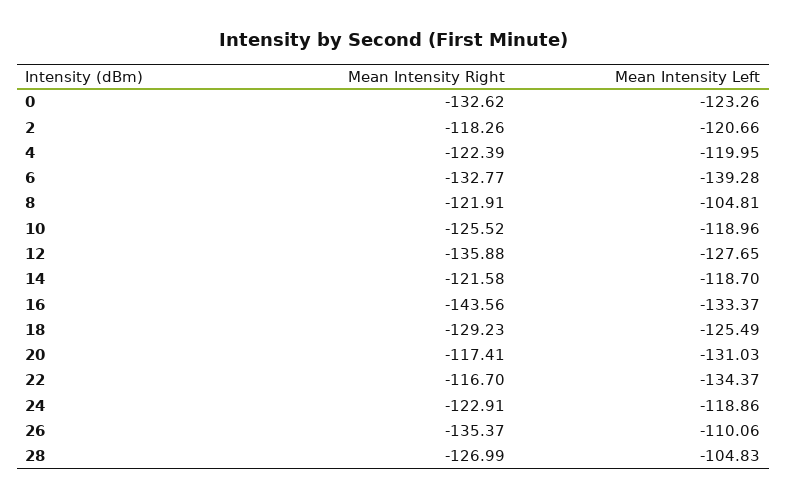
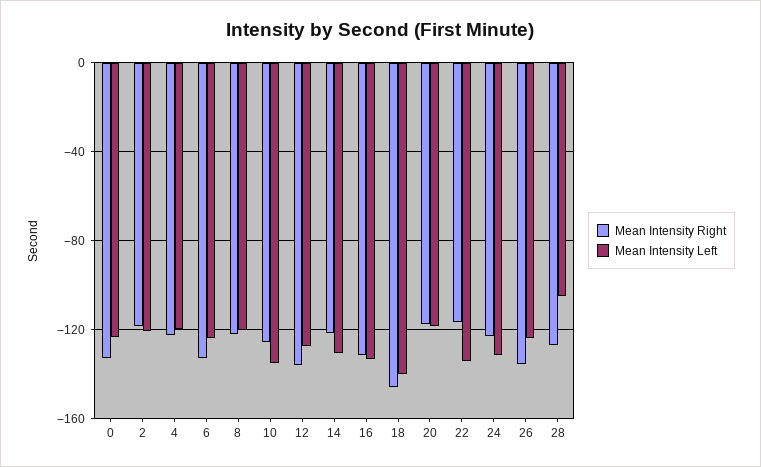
Mean Intensity Left, 6: -139.28 -> -125
Mean Intensity Left, 8: -104.81 -> -120
Mean Intensity Left, 10: -118.96 -> -135
Mean Intensity Left, 14: -118.7 -> -130
Mean Intensity Right, 16: -143.56 -> -130
Mean Intensity Right, 18: -129.23 -> -145
Mean Intensity Left, 18: -125.49 -> -140
Mean Intensity Left, 20: -131.03 -> -120
Mean Intensity Left, 24: -118.86 -> -130
Mean Intensity Left, 26: -110.06 -> -125

